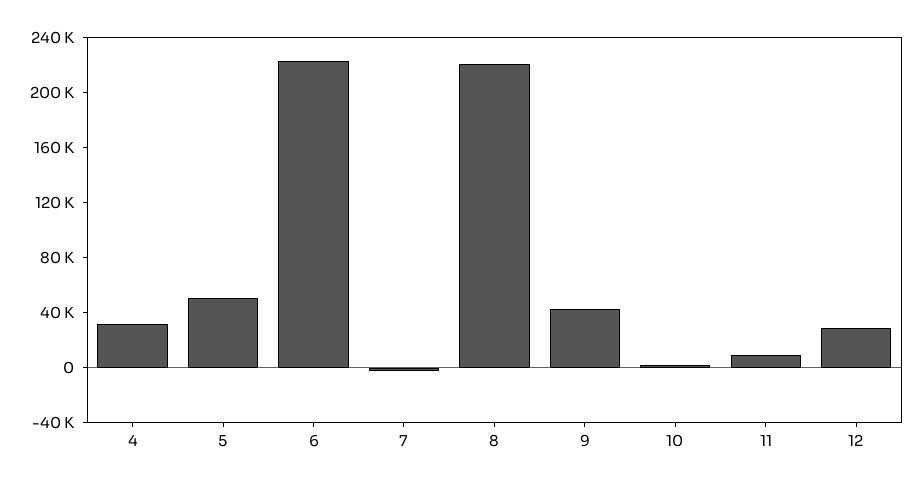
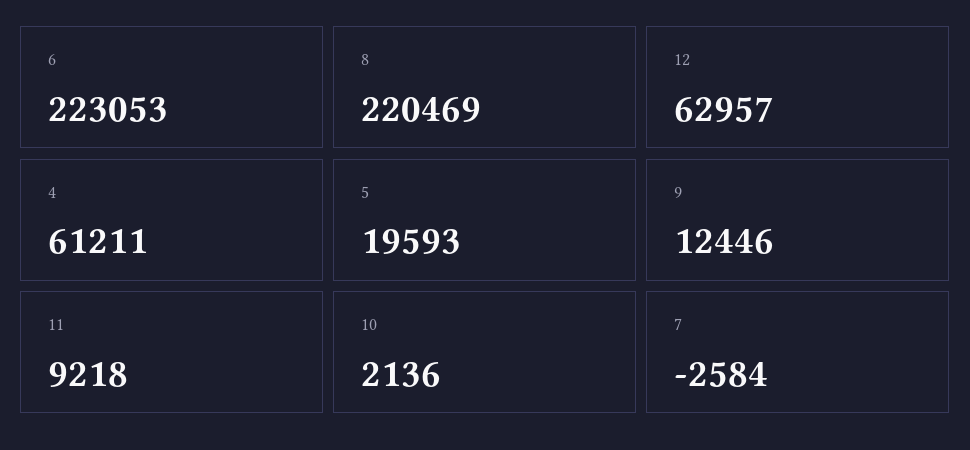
4: 30000 -> 61211
5: 50000 -> 19593
9: 40000 -> 12446
12: 30000 -> 62957

